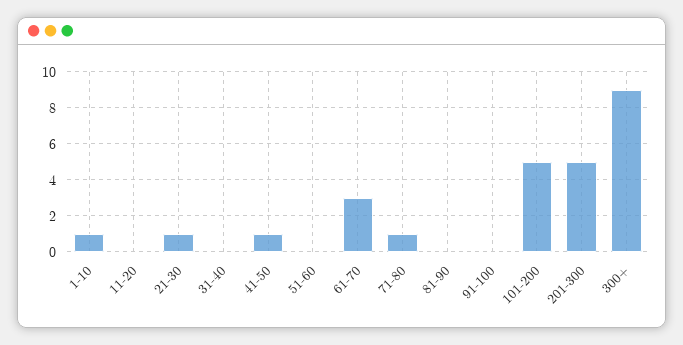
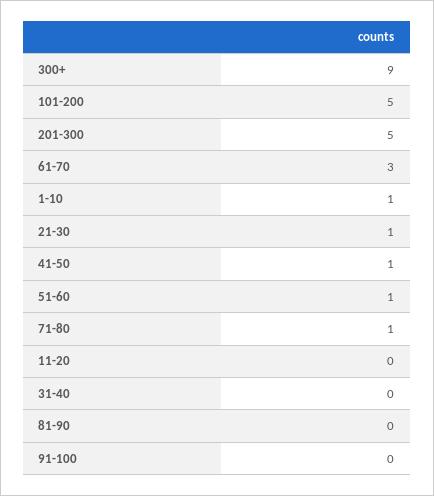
51-60: 0 -> 1

